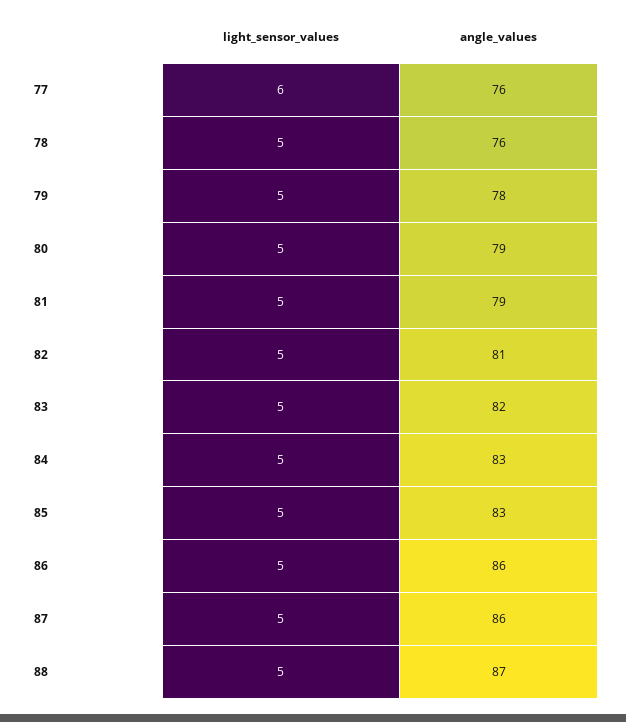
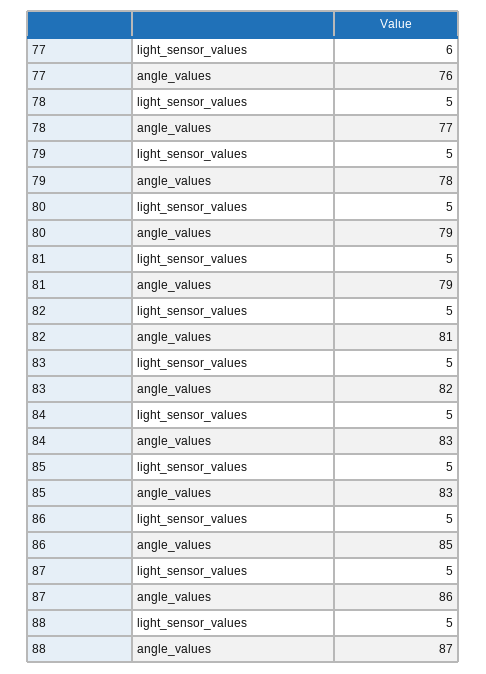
angle_values, 78: 76 -> 77
angle_values, 86: 86 -> 85

